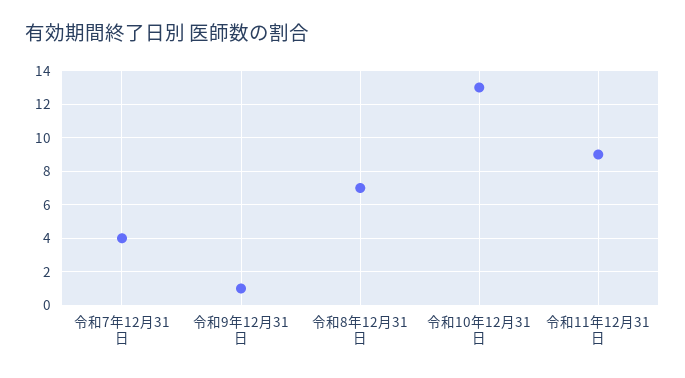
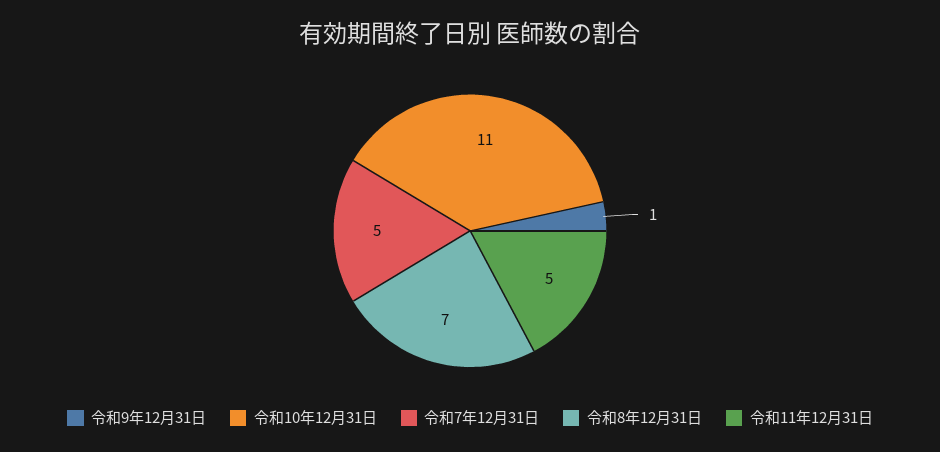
令和7年12月31日: 4 -> 5
令和10年12月31日: 13 -> 11
令和11年12月31日: 9 -> 5

